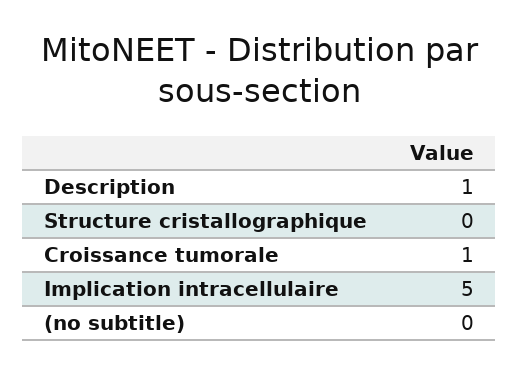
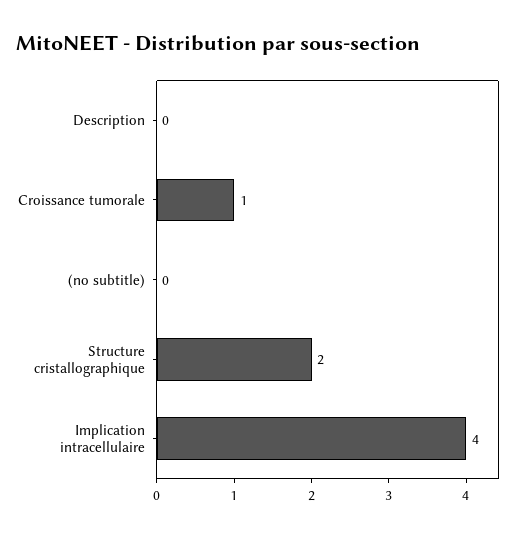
Description: 1 -> 0
Structure cristallographique: 0 -> 2
Implication intracellulaire: 5 -> 4

